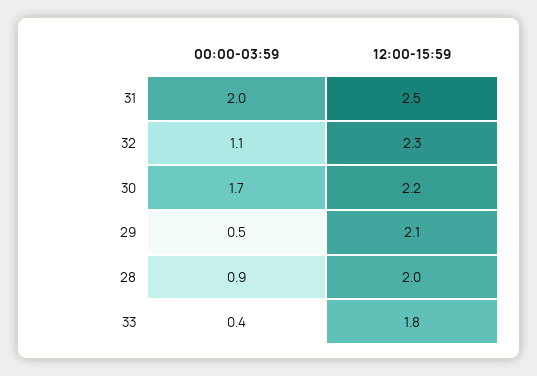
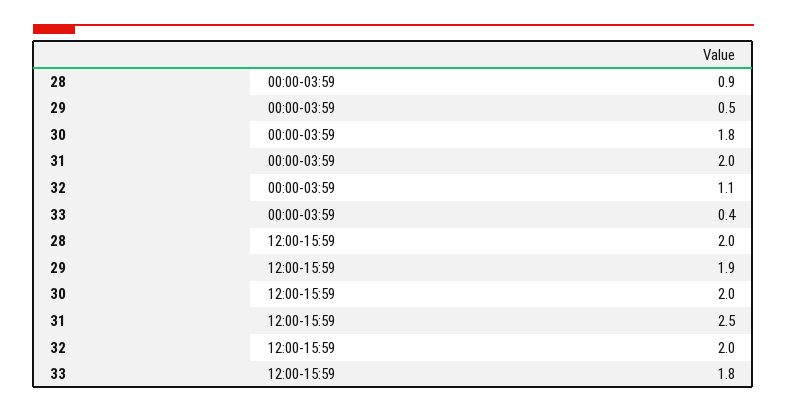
12:00-15:59, 32: 2.3 -> 2
00:00-03:59, 30: 1.7 -> 1.8
12:00-15:59, 30: 2.2 -> 2
12:00-15:59, 29: 2.1 -> 1.9

